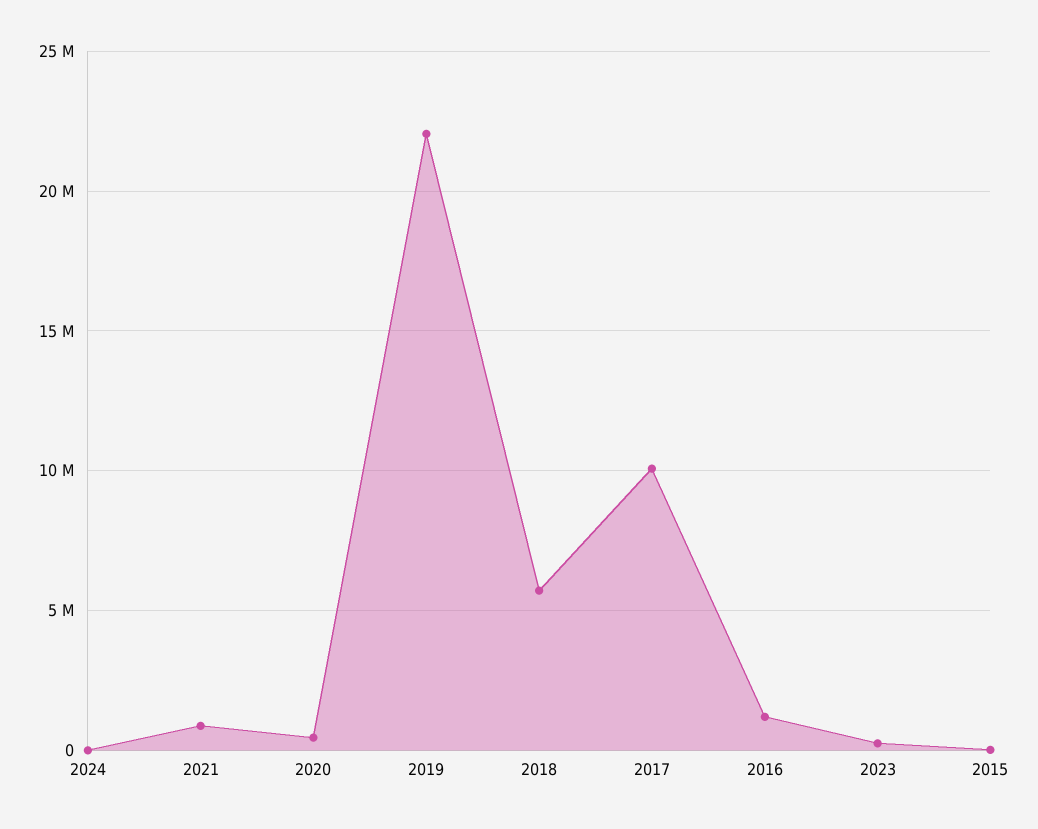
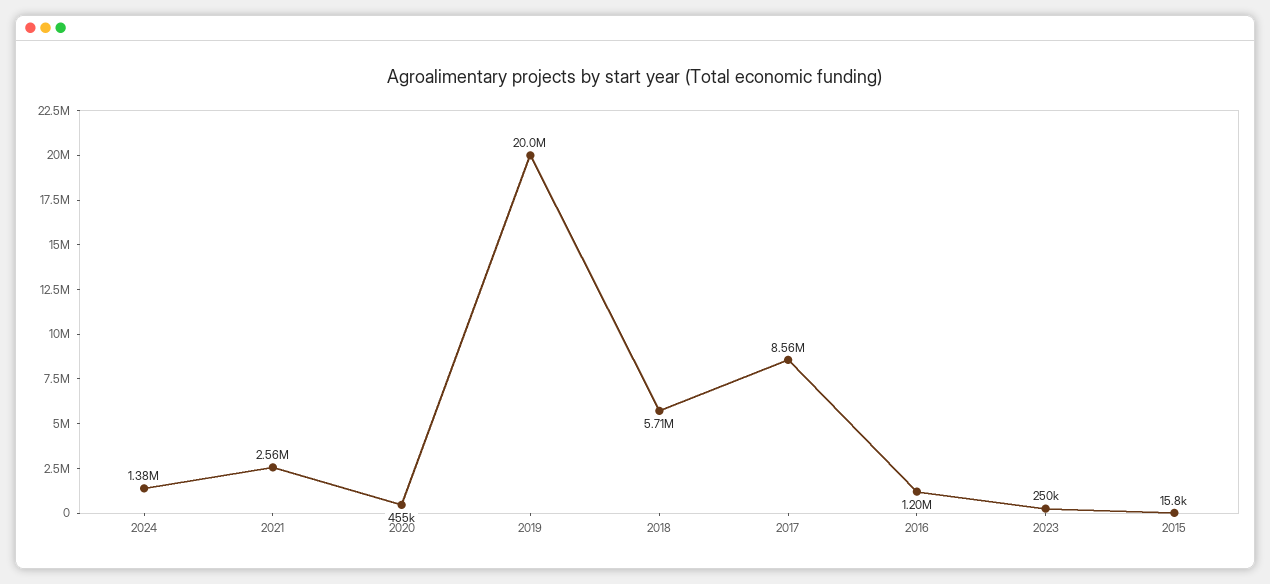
2024: 0 -> 1380000
2021: 1000000 -> 2560000
2019: 22000000 -> 20000000
2017: 10000000 -> 8560000

